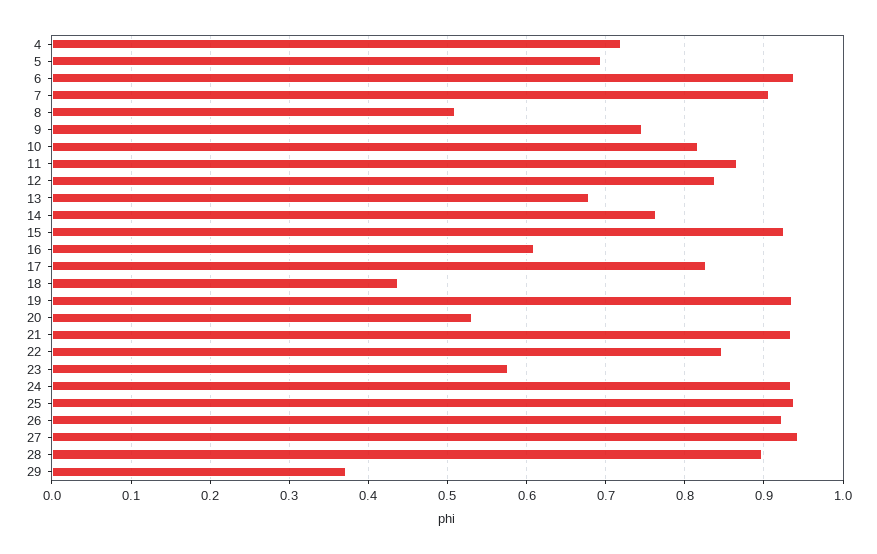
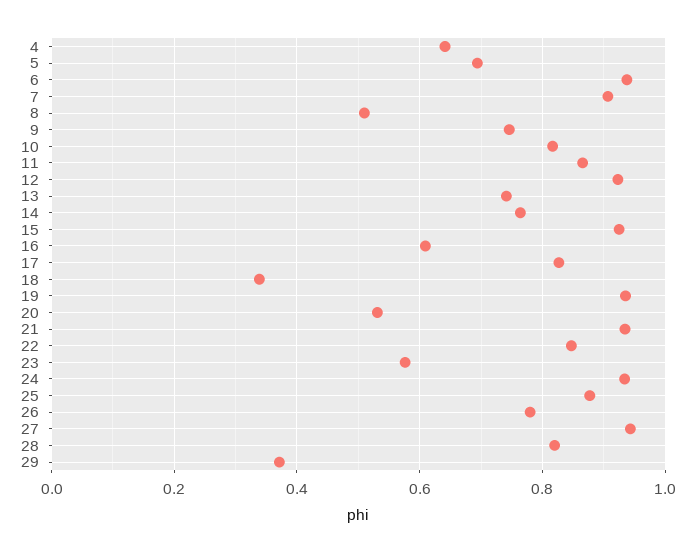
4: 0.72 -> 0.64
12: 0.84 -> 0.92
13: 0.68 -> 0.74
18: 0.44 -> 0.34
25: 0.94 -> 0.88
26: 0.92 -> 0.78
28: 0.9 -> 0.82

